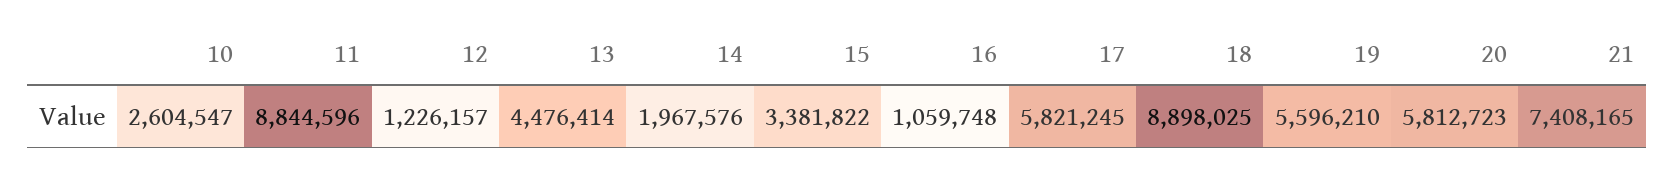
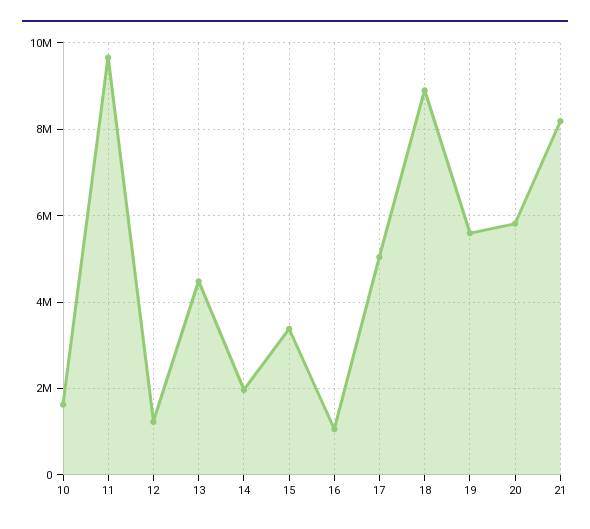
10: 2604547 -> 1600000
11: 8844596 -> 9600000
17: 5821245 -> 5000000
21: 7408165 -> 8200000

